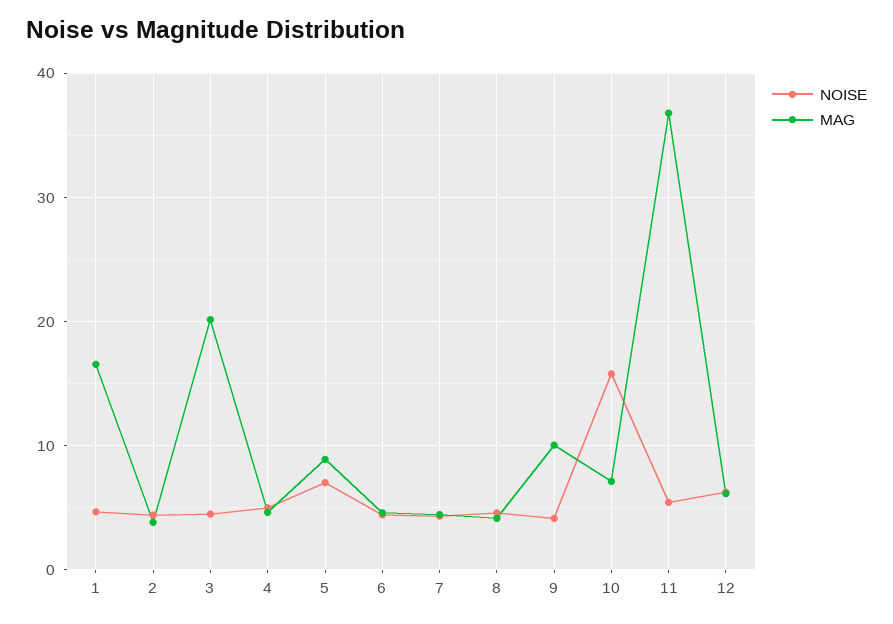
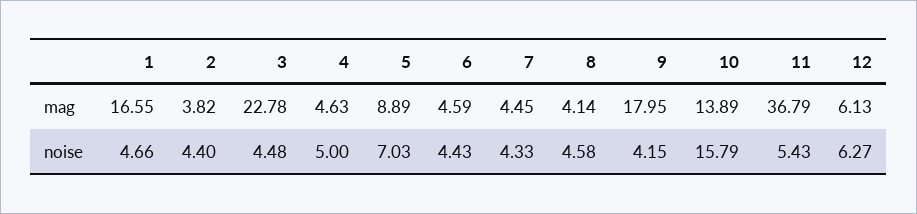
MAG, 3: 20 -> 22.78
MAG, 9: 10 -> 17.95
MAG, 10: 7 -> 13.89

